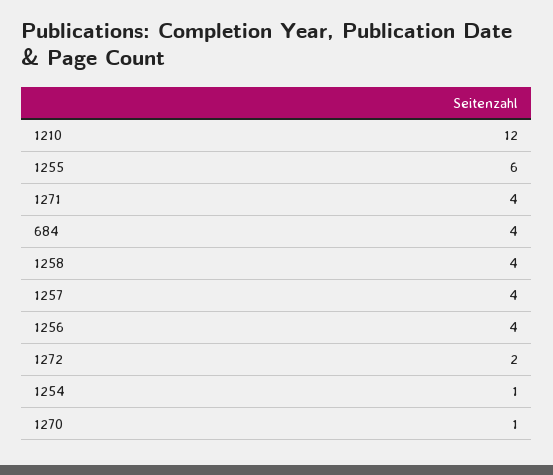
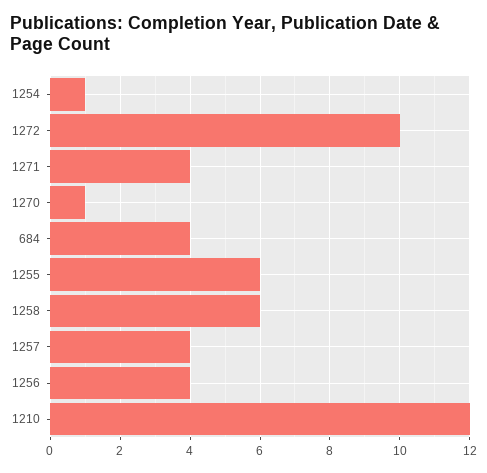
1258: 4 -> 6
1272: 2 -> 10

